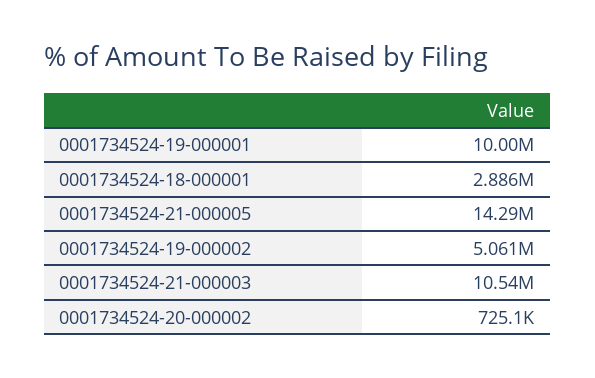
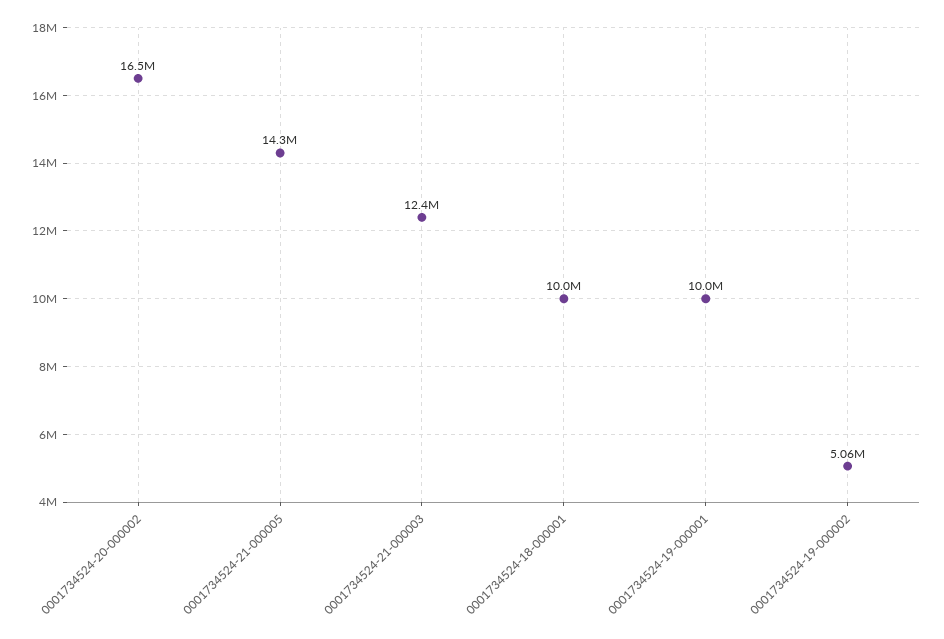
0001734524-18-000001: 2886000 -> 10000000
0001734524-21-000003: 10540000 -> 12400000
0001734524-20-000002: 725100 -> 16500000

